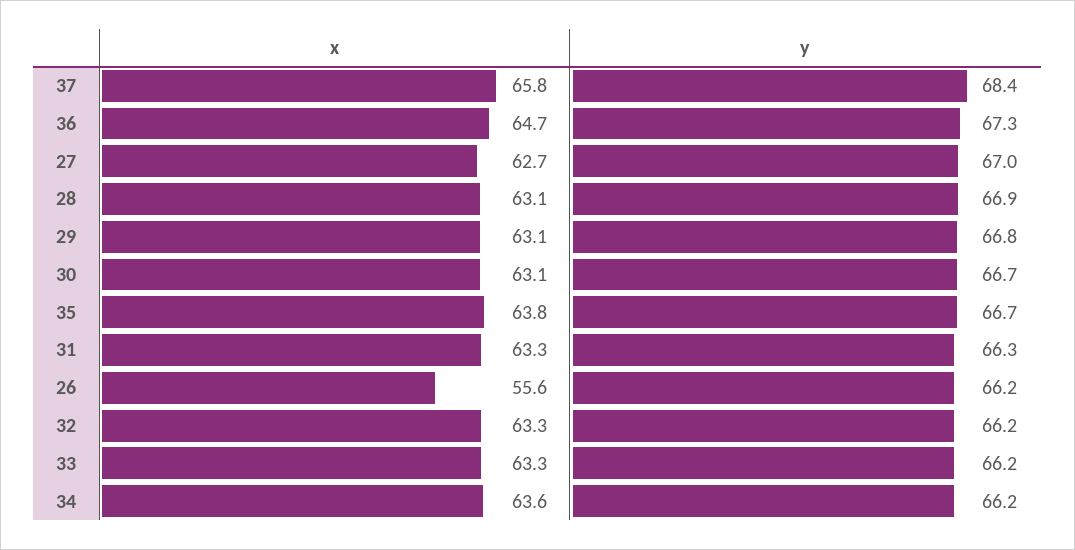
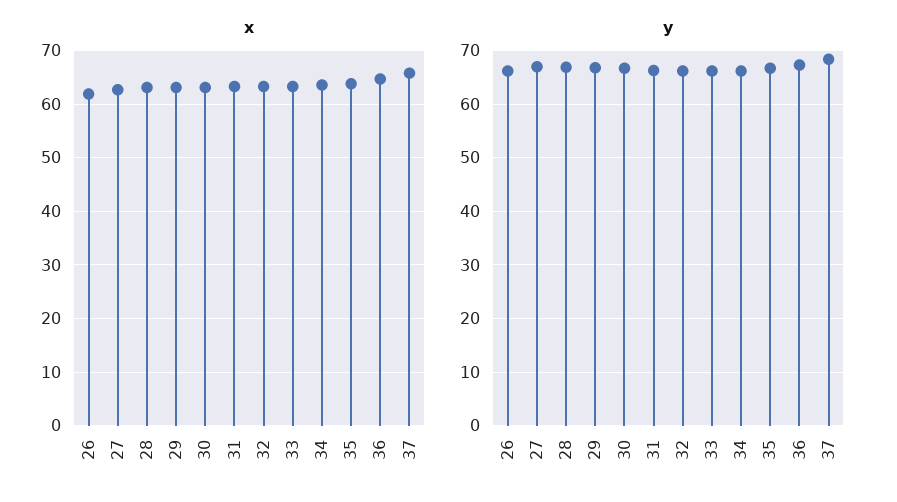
x, 26: 55.6 -> 62

